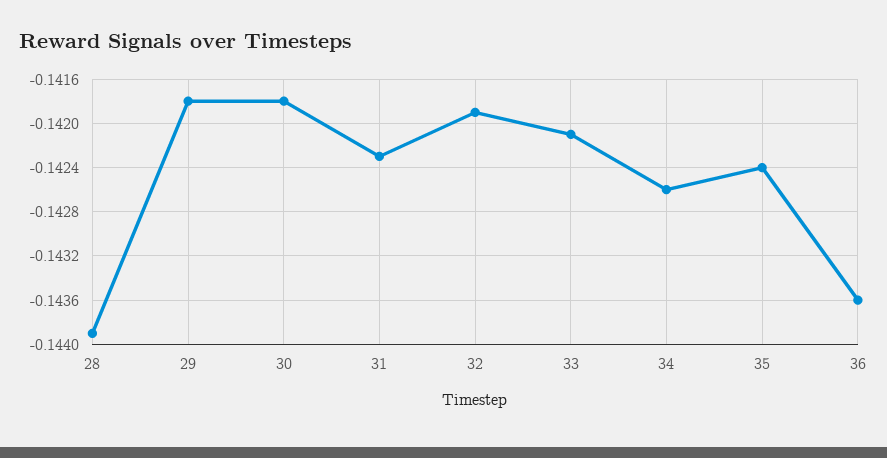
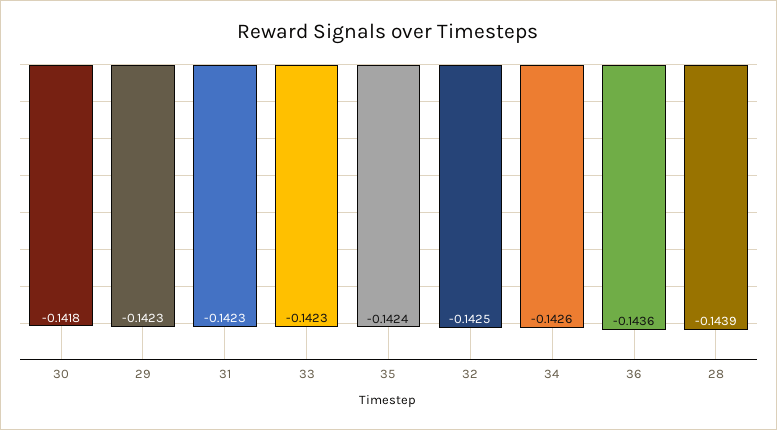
29: -0.1418 -> -0.1423
32: -0.1419 -> -0.1425
33: -0.1421 -> -0.1423

